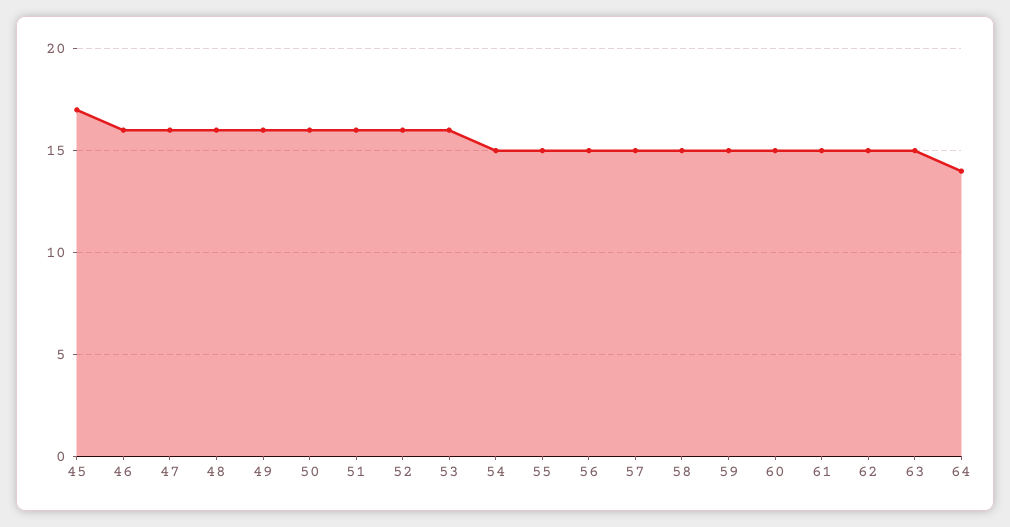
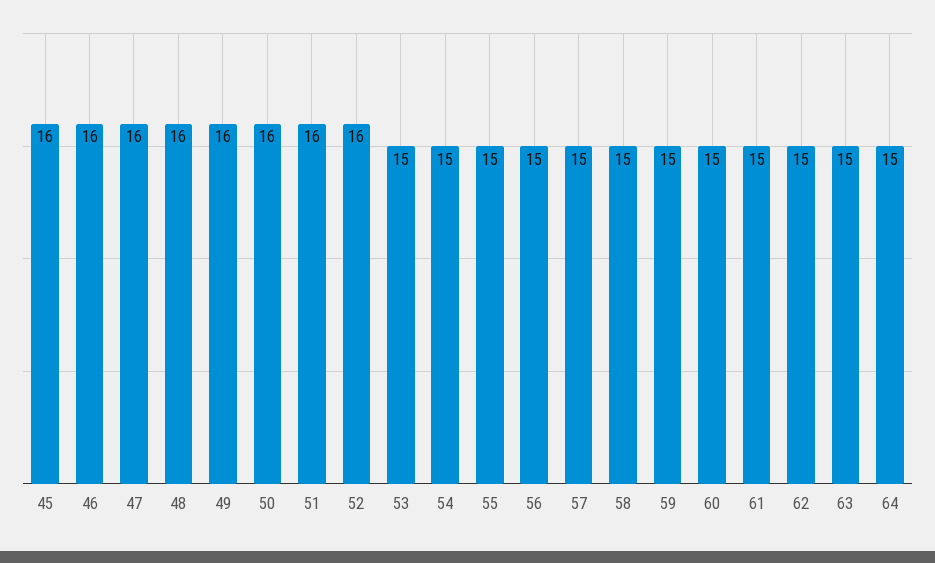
45: 17 -> 16
53: 16 -> 15
64: 14 -> 15

